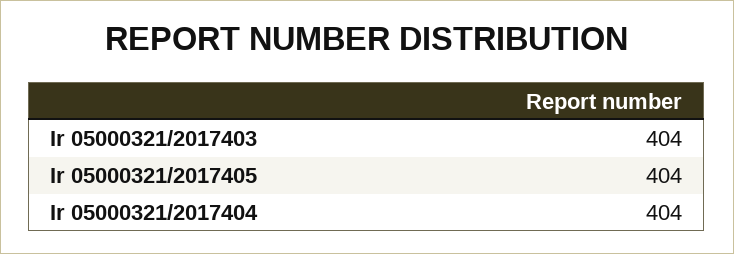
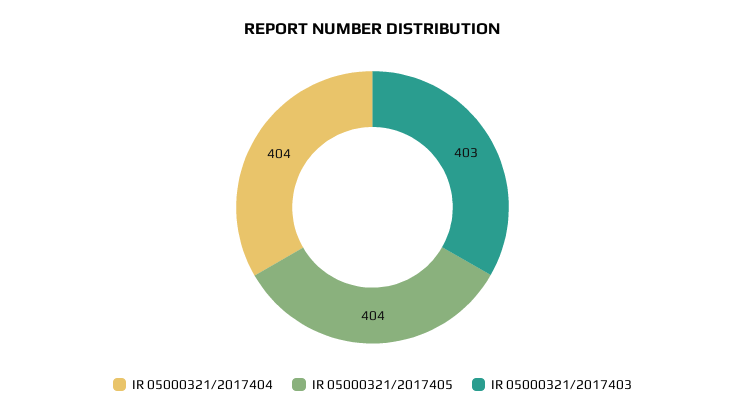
Ir 05000321/2017403: 404 -> 403

